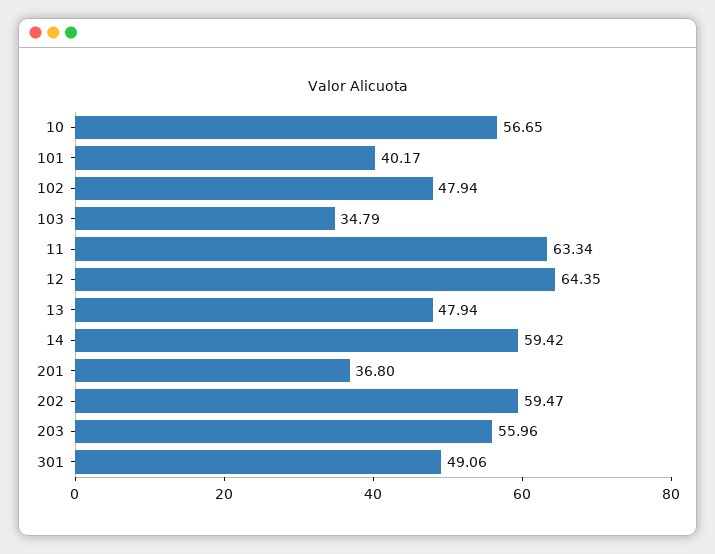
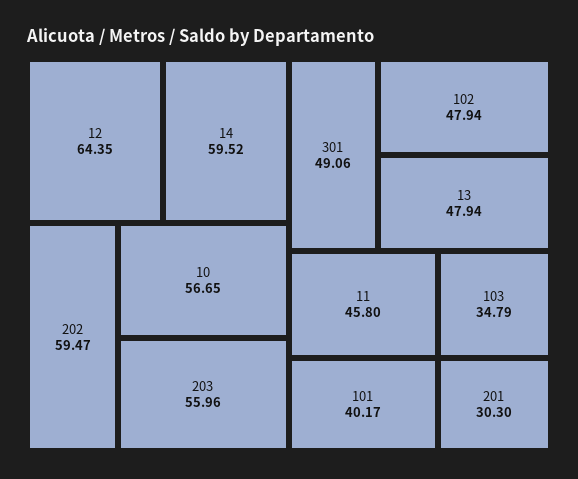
11: 63.34 -> 45.8
14: 59.42 -> 59.52
201: 36.8 -> 30.3

